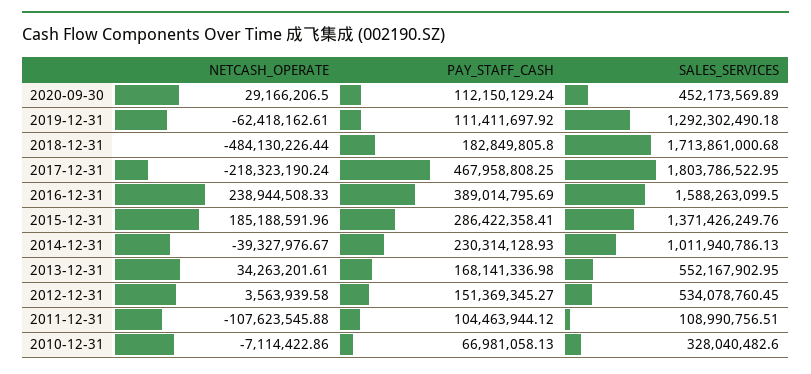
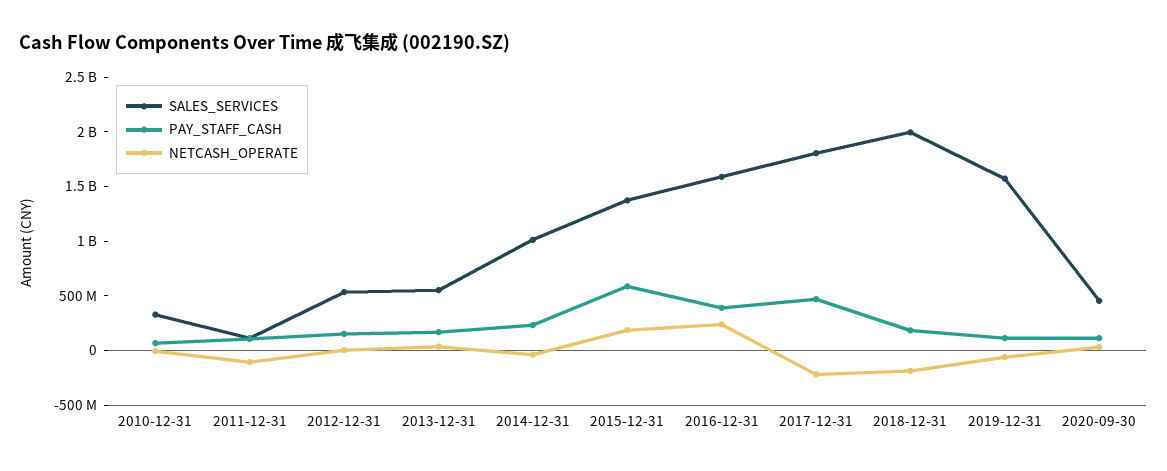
SALES_SERVICES, 2019-12-31: 1292302490.18 -> 1600000000
NETCASH_OPERATE, 2018-12-31: -484130226.44 -> -200000000
SALES_SERVICES, 2018-12-31: 1713861000.68 -> 2000000000
PAY_STAFF_CASH, 2015-12-31: 286422358.41 -> 600000000

